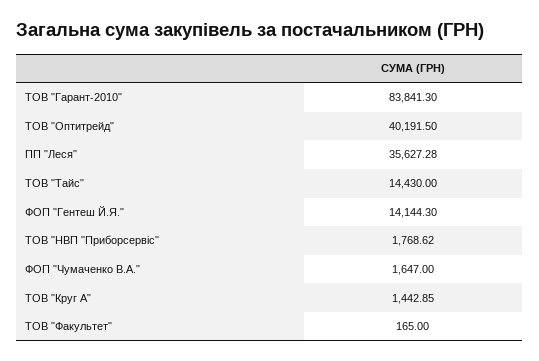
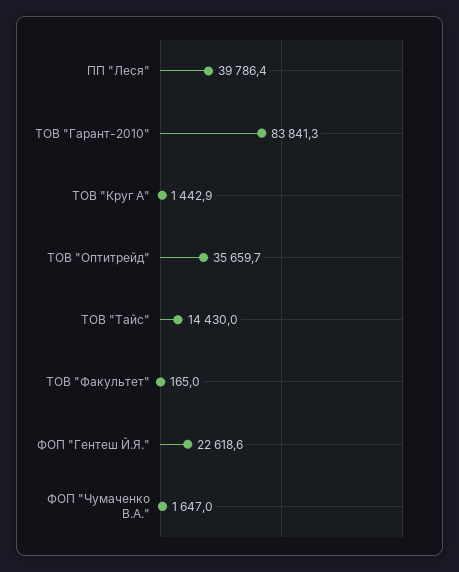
ТОВ "Оптитрейд": 40191.5 -> 35659.7
ПП "Леся": 35627.28 -> 39786.4
ФОП "Гентеш Й.Я.": 14144.3 -> 22618.6
ТОВ "НВП "Приборсервіс": 1768.62 -> none

